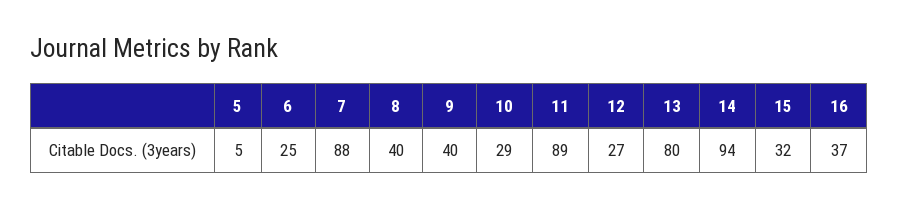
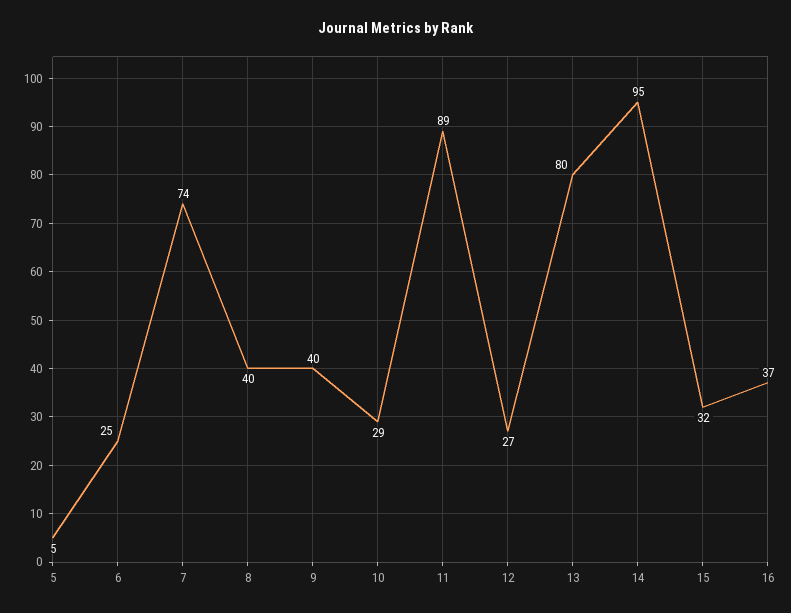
7: 88 -> 74
14: 94 -> 95

